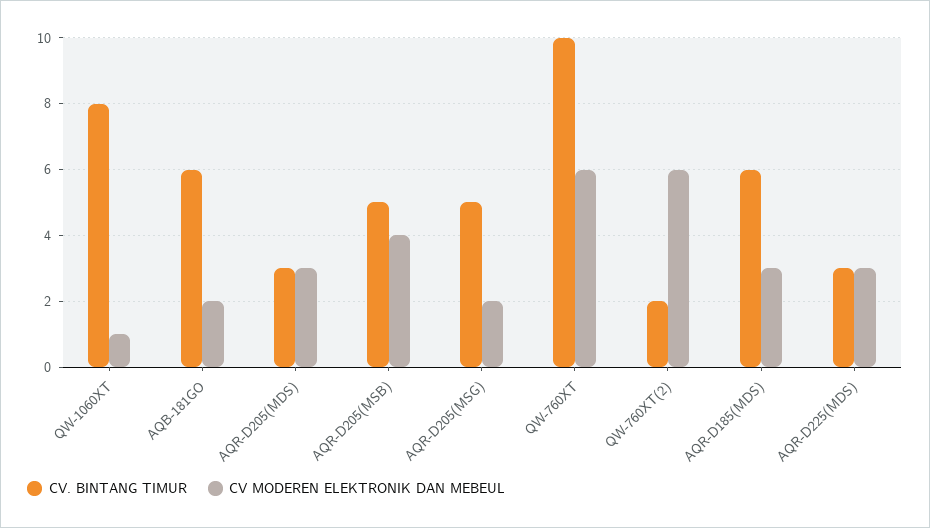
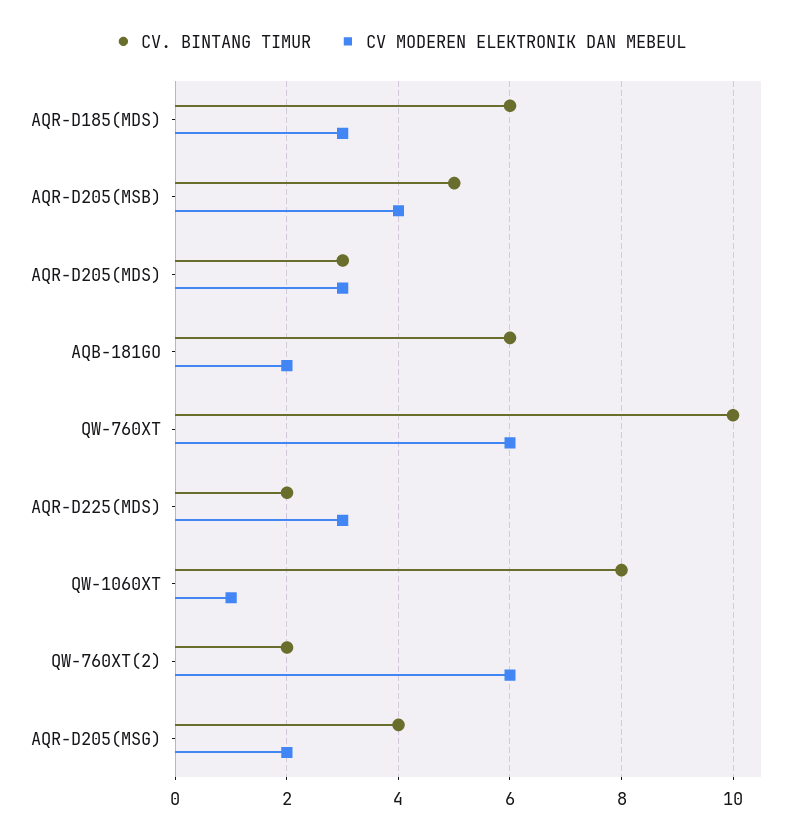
CV. BINTANG TIMUR, AQR-D205(MSG): 5 -> 4
CV. BINTANG TIMUR, AQR-D225(MDS): 3 -> 2

